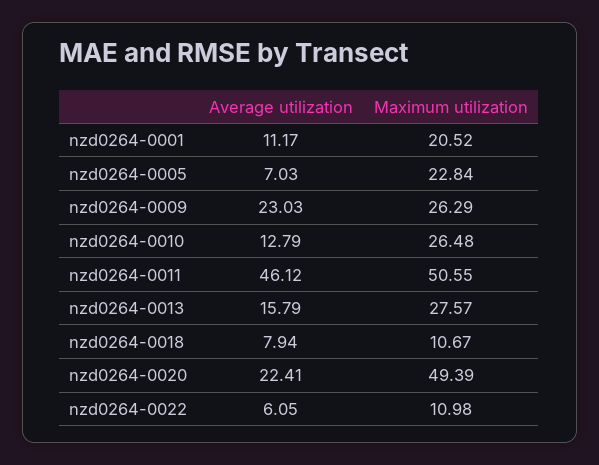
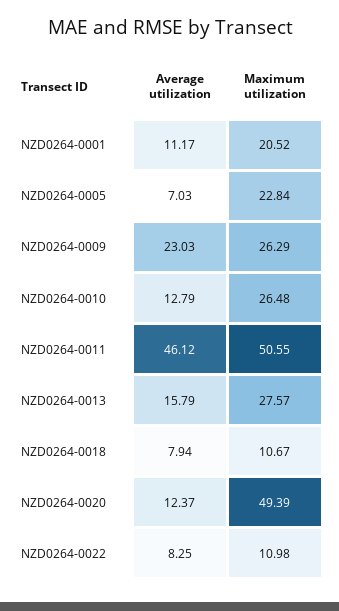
Average utilization, nzd0264-0020: 22.41 -> 12.37
Average utilization, nzd0264-0022: 6.05 -> 8.25

